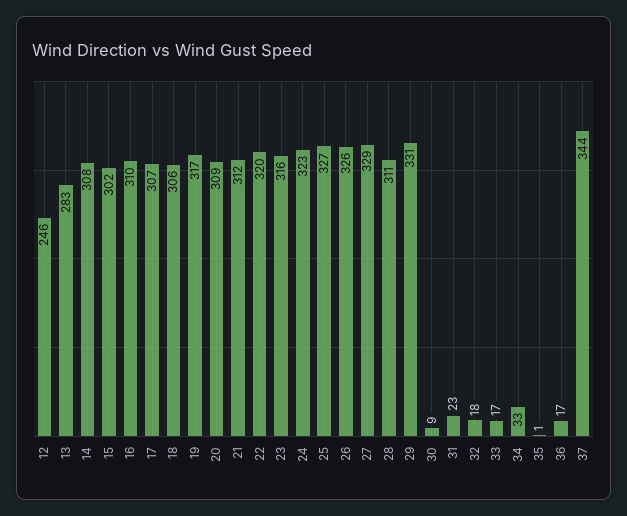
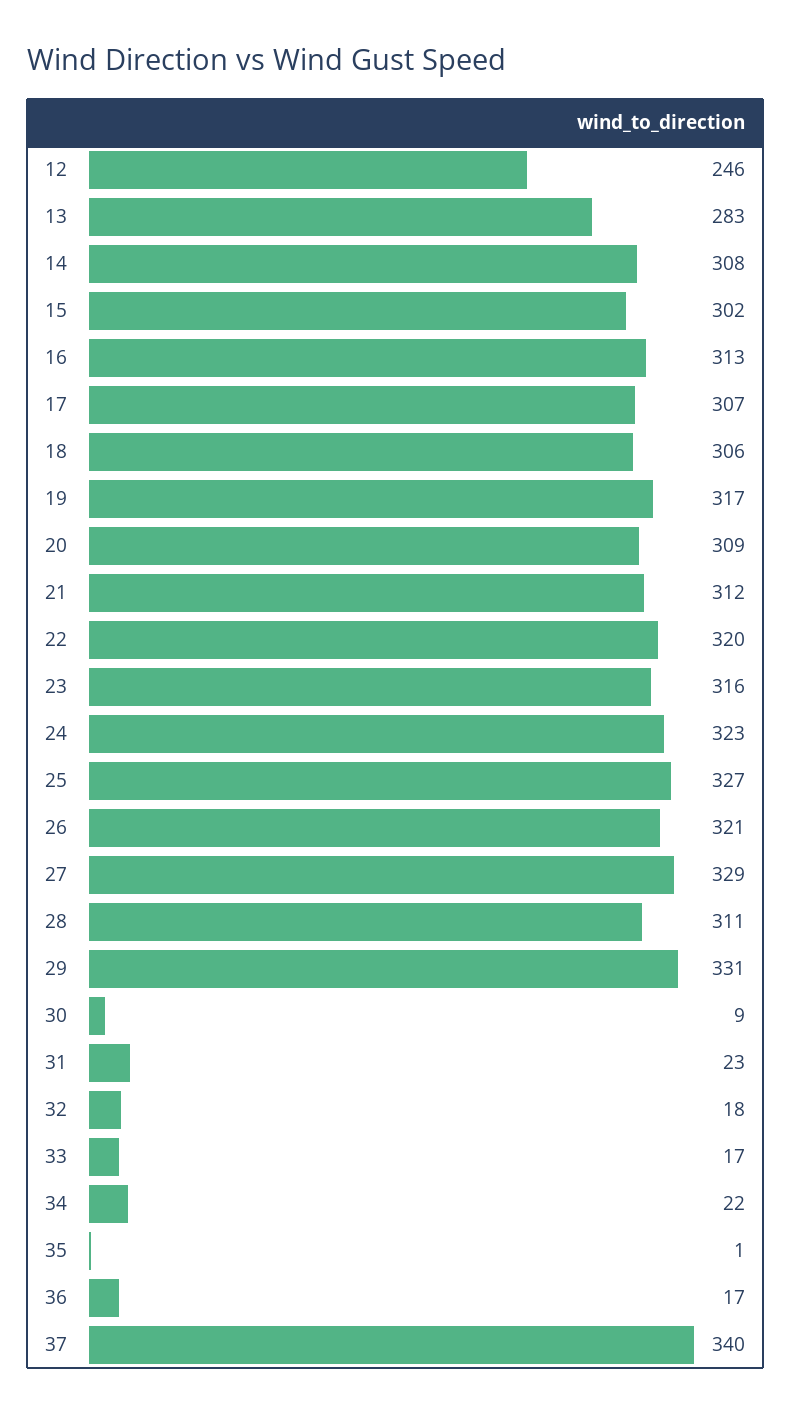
16: 310 -> 313
26: 326 -> 321
34: 33 -> 22
37: 344 -> 340

